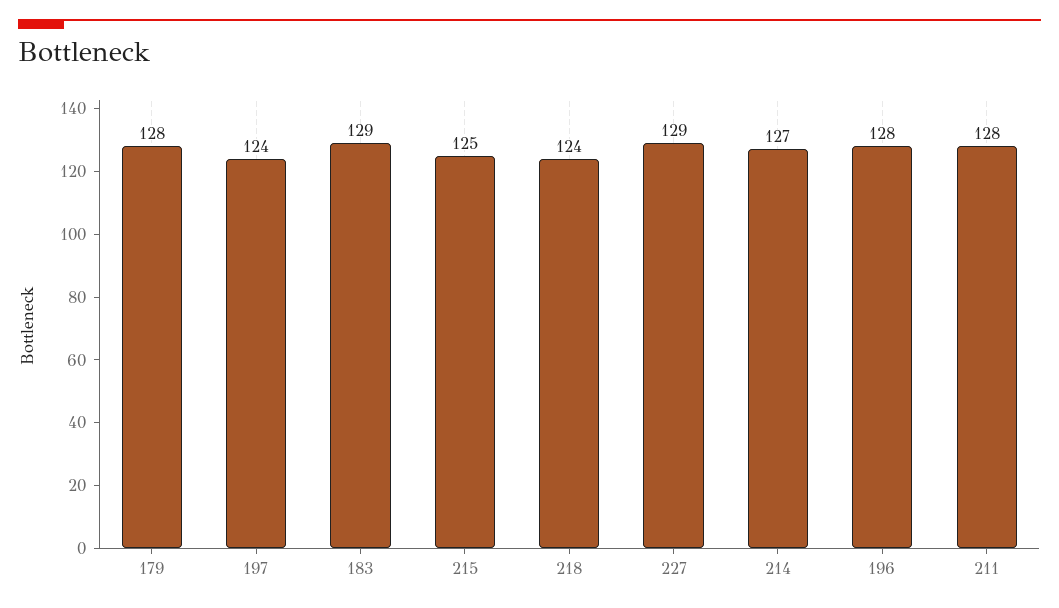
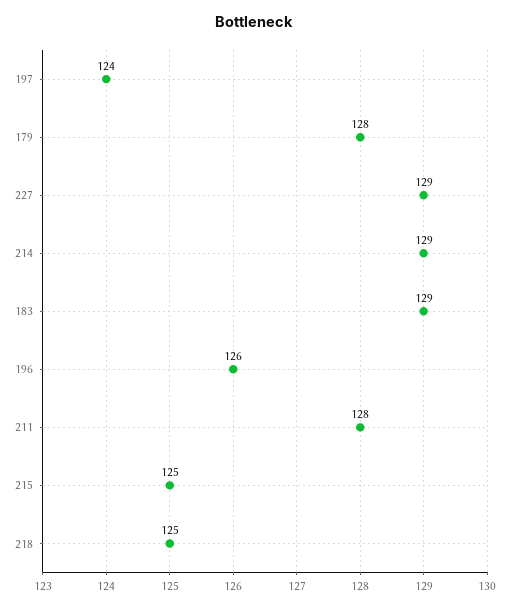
218: 124 -> 125
214: 127 -> 129
196: 128 -> 126

